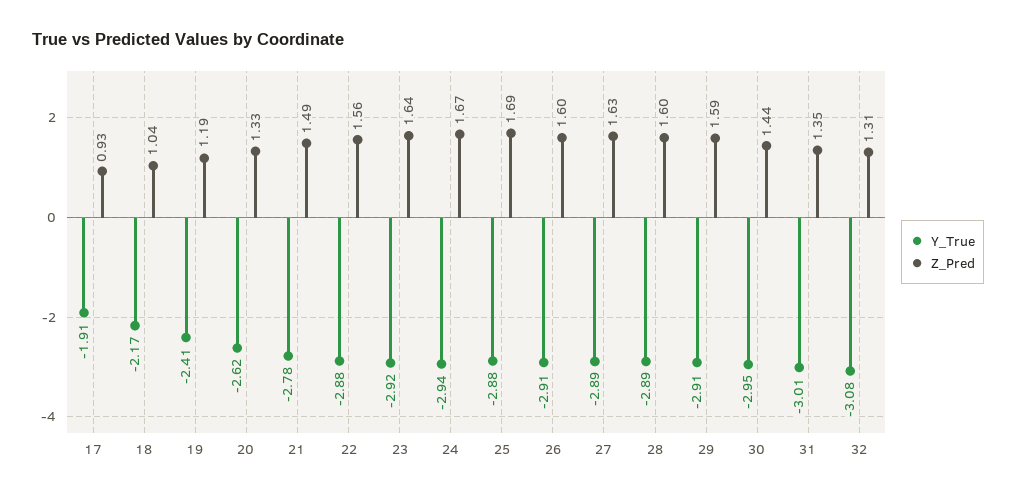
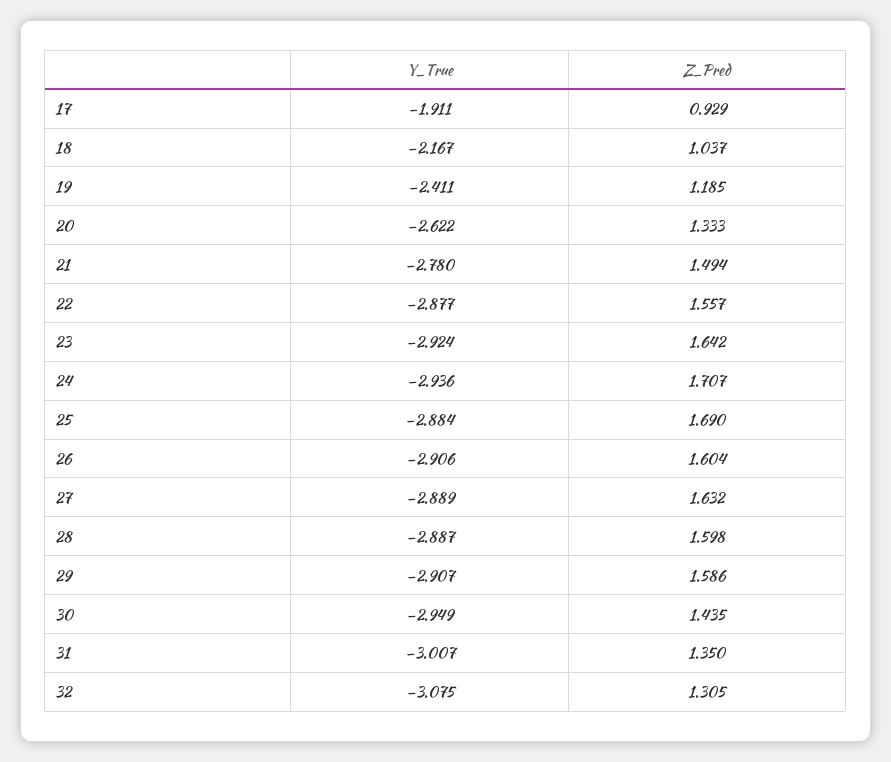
Z_Pred, 24: 1.67 -> 1.707

